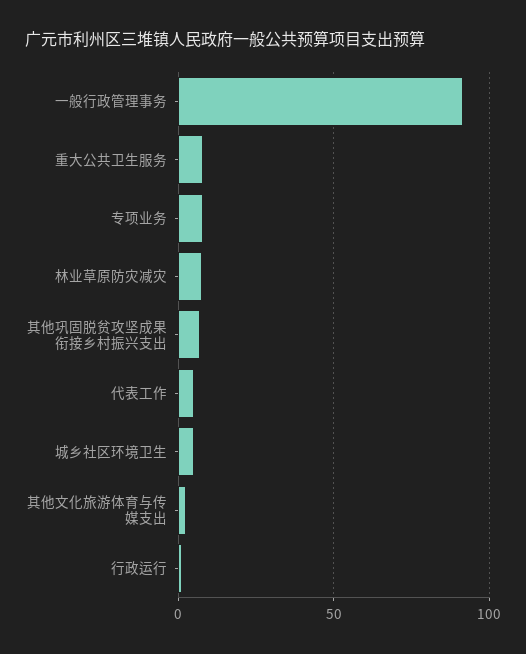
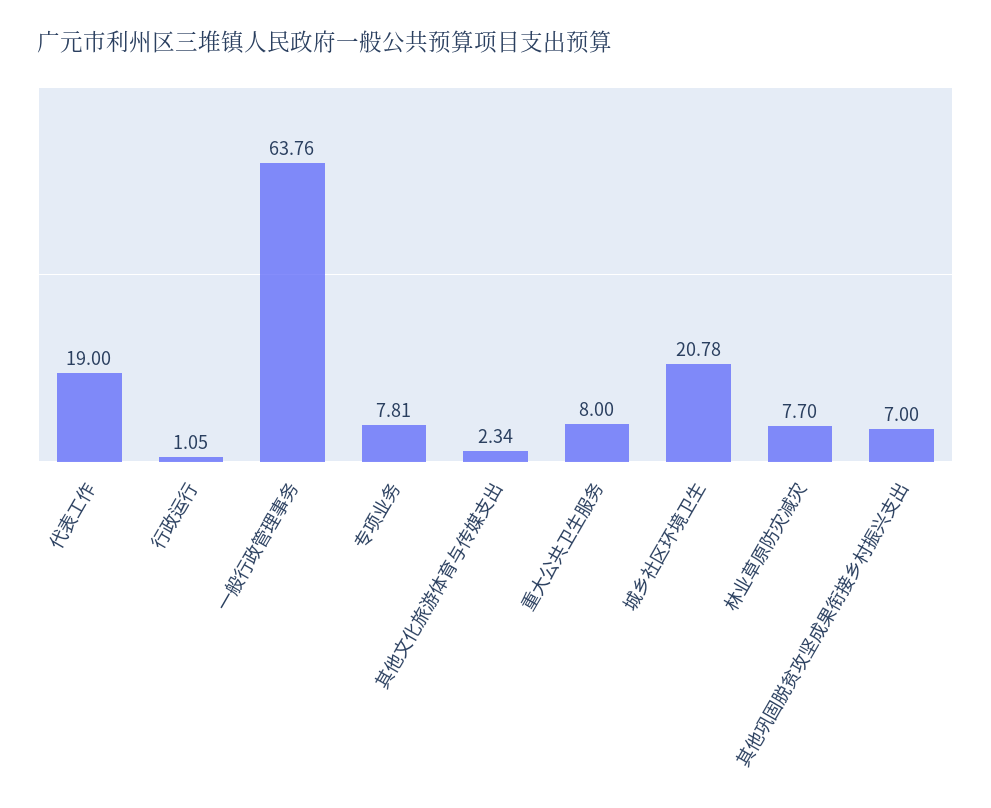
一般行政管理事务: 90 -> 63.76
代表工作: 5 -> 19
城乡社区环境卫生: 5 -> 20.78

